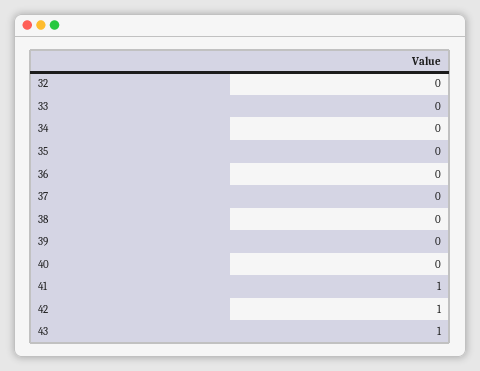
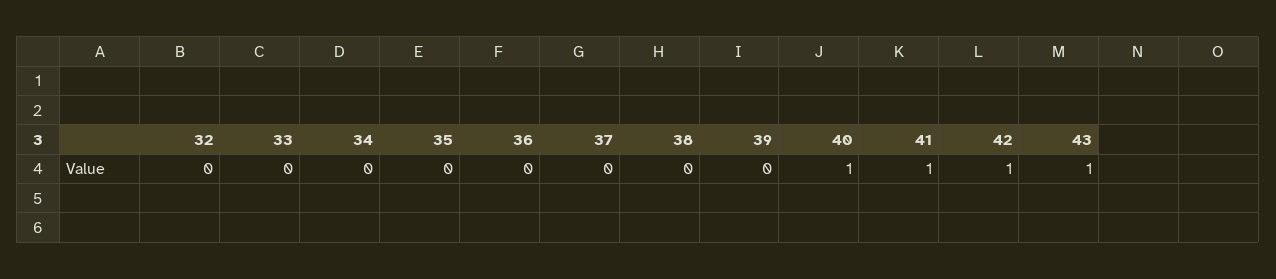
40: 0 -> 1

